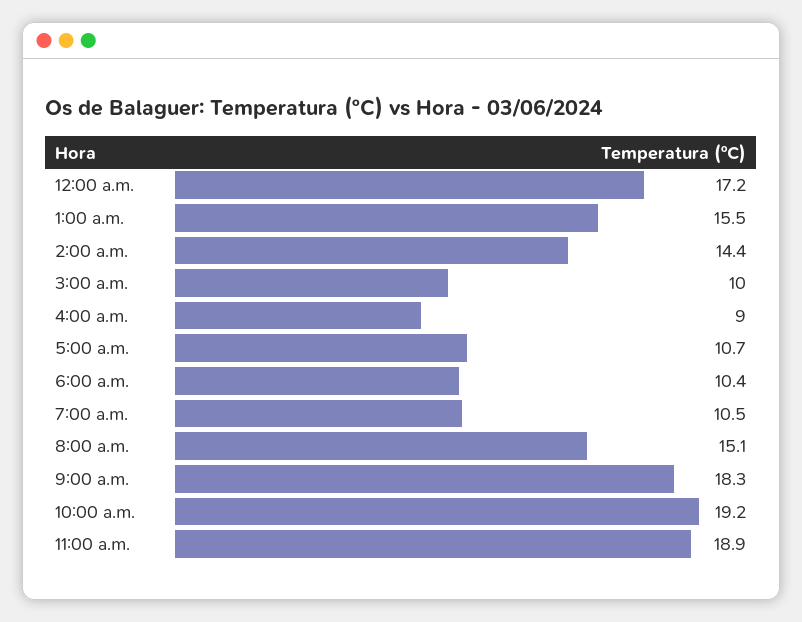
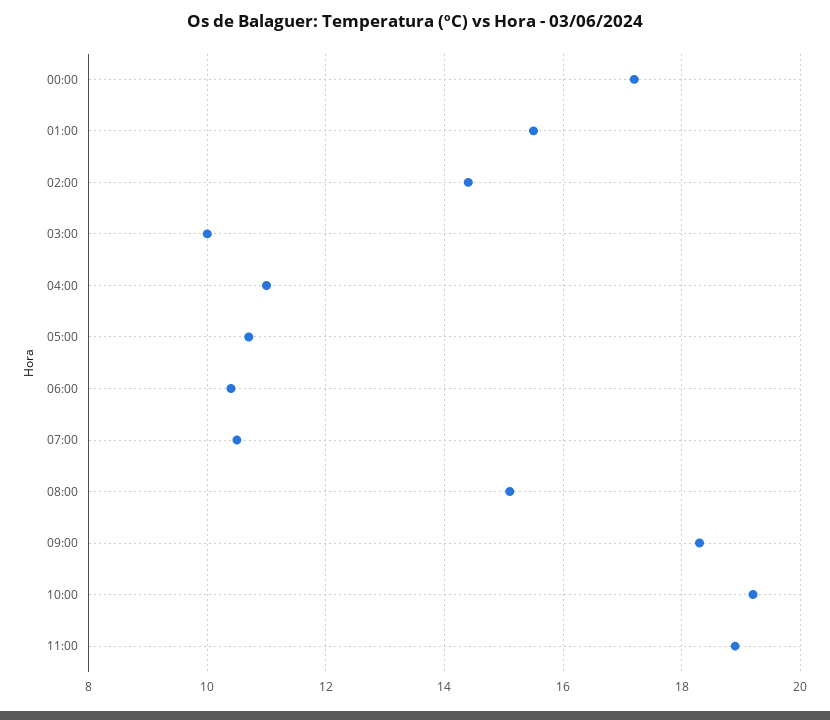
4:00 a.m.: 9 -> 11

